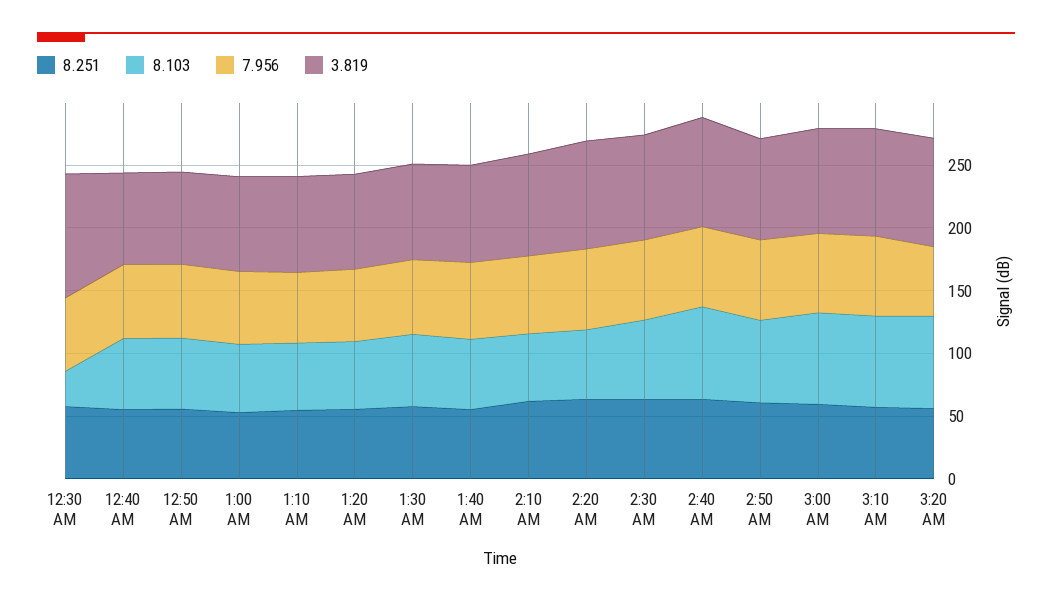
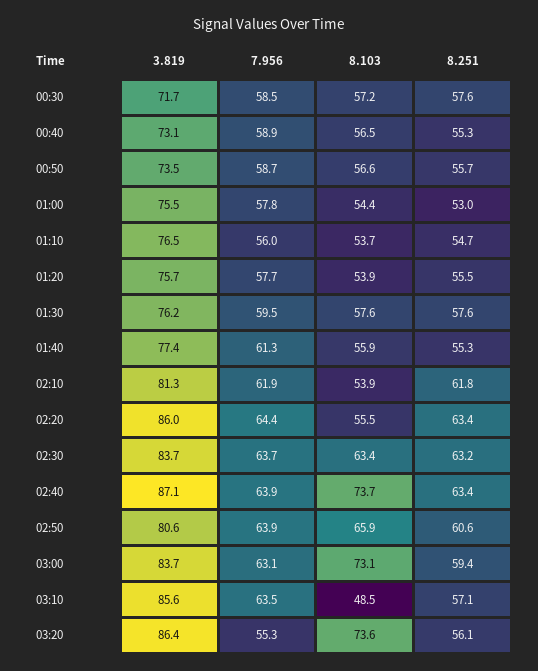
8.103, 12:30 AM: 30 -> 57.2
3.819, 12:30 AM: 100 -> 71.7
8.103, 3:10 AM: 70 -> 48.5

